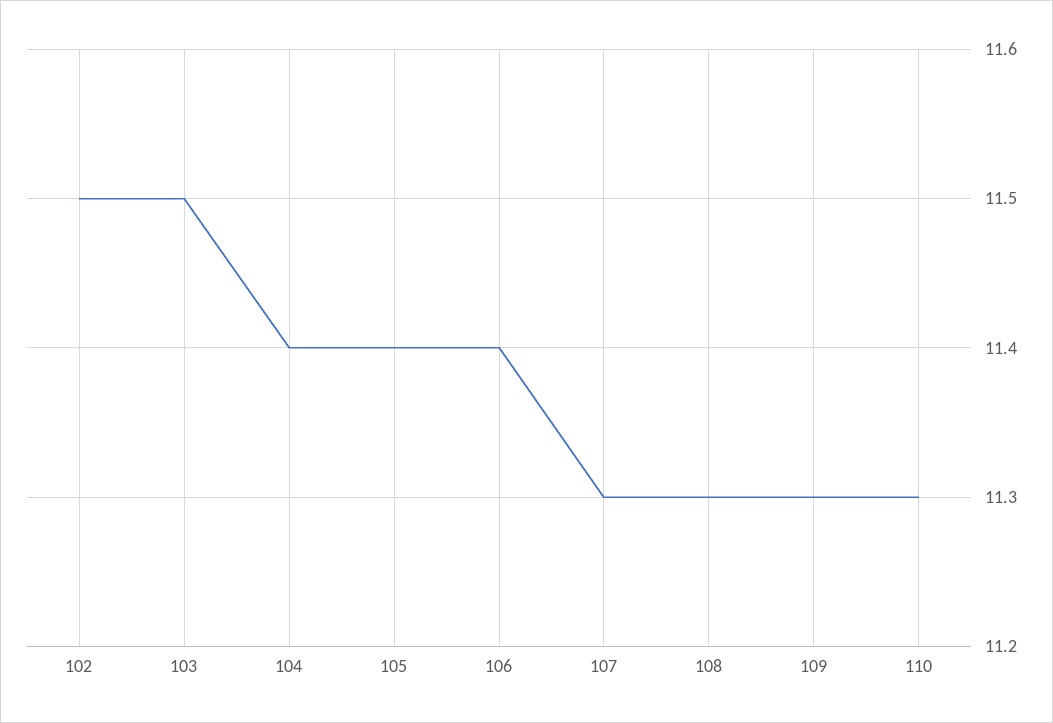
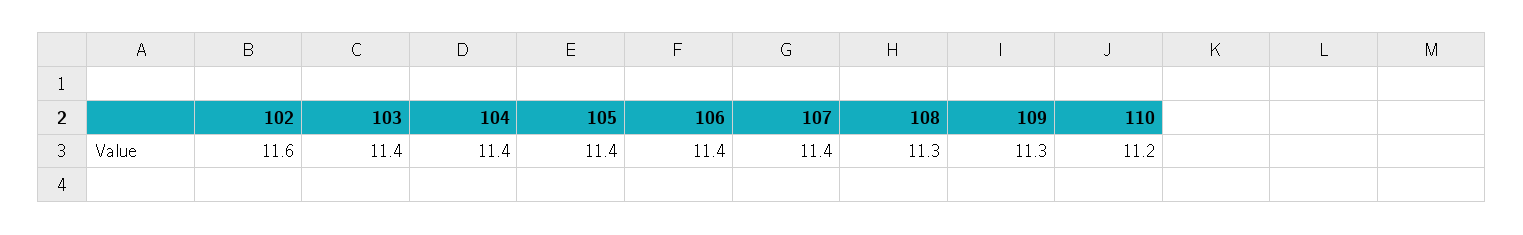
102: 11.5 -> 11.6
103: 11.5 -> 11.4
107: 11.3 -> 11.4
110: 11.3 -> 11.2

